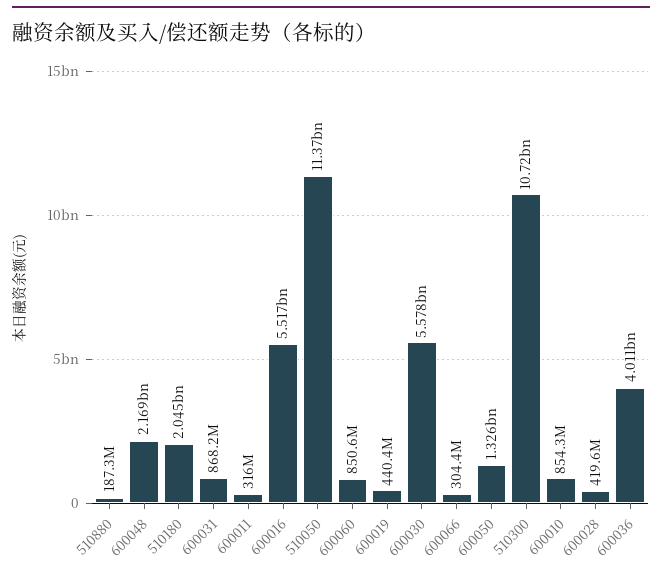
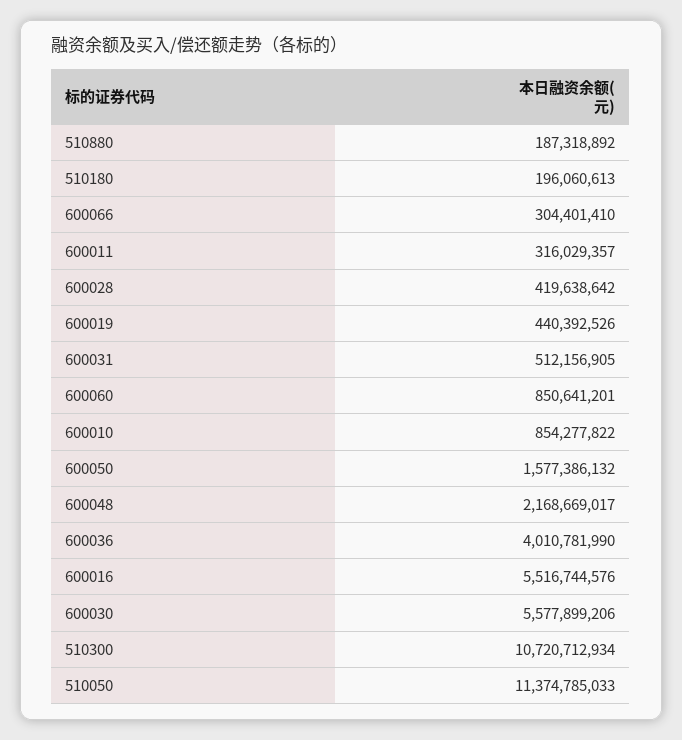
510180: 2045000000 -> 196060613
600031: 868200000 -> 512156905
600050: 1326000000 -> 1577386132

